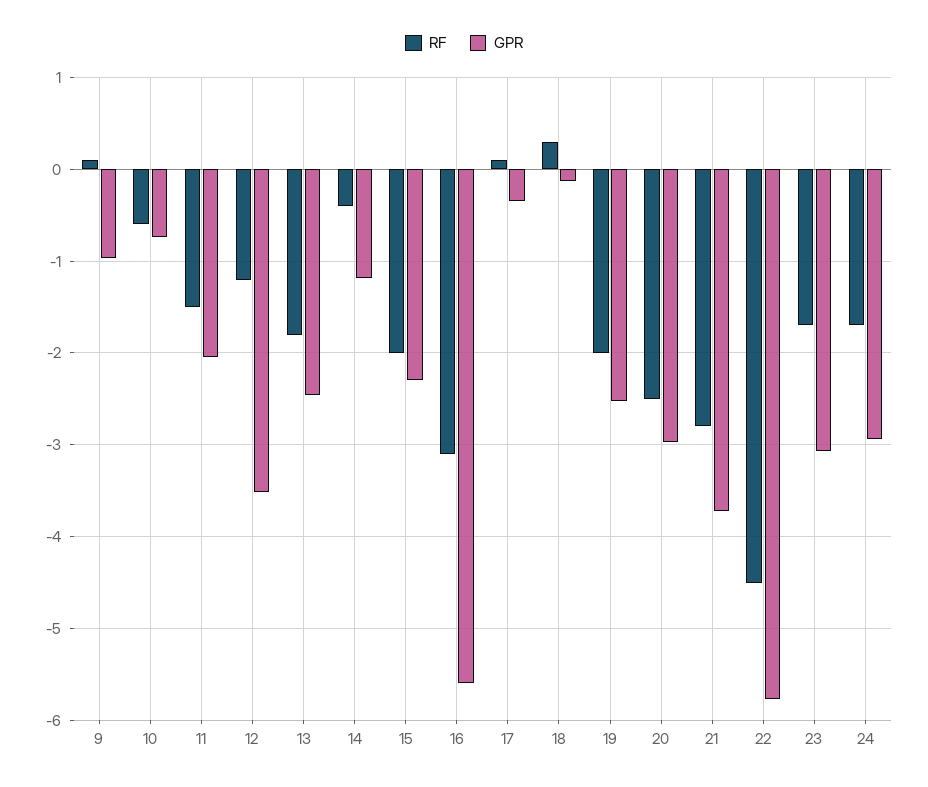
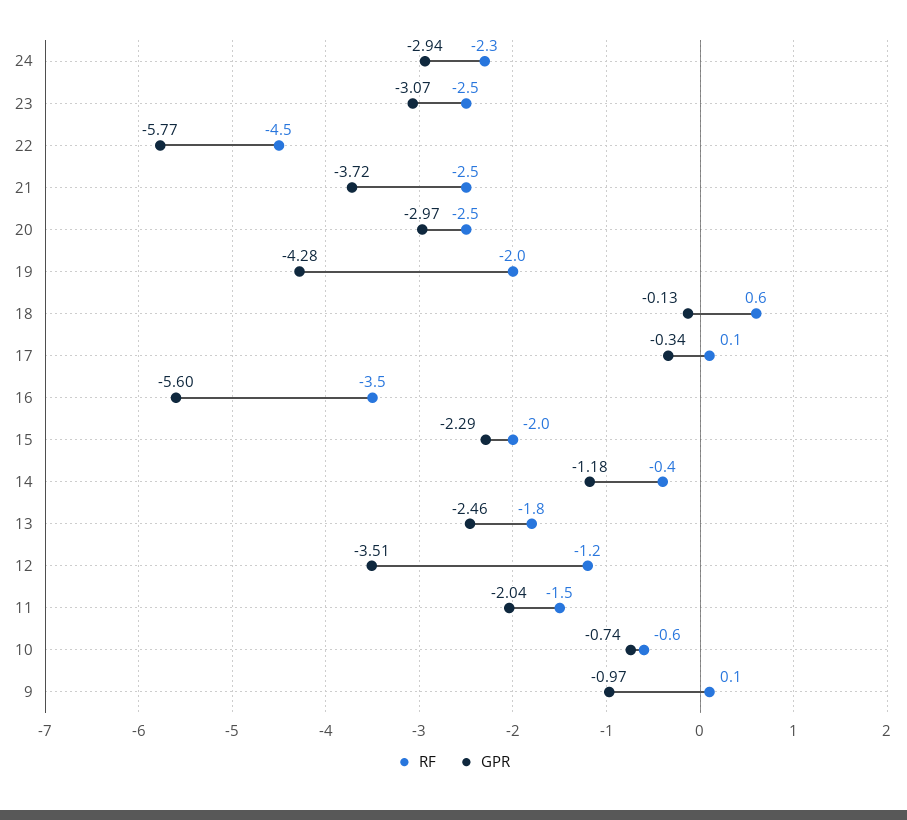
RF, 16: -3.1 -> -3.5
RF, 18: 0.3 -> 0.6
GPR, 19: -2.5 -> -4.28
RF, 21: -2.8 -> -2.5
RF, 23: -1.7 -> -2.5
RF, 24: -1.7 -> -2.3

